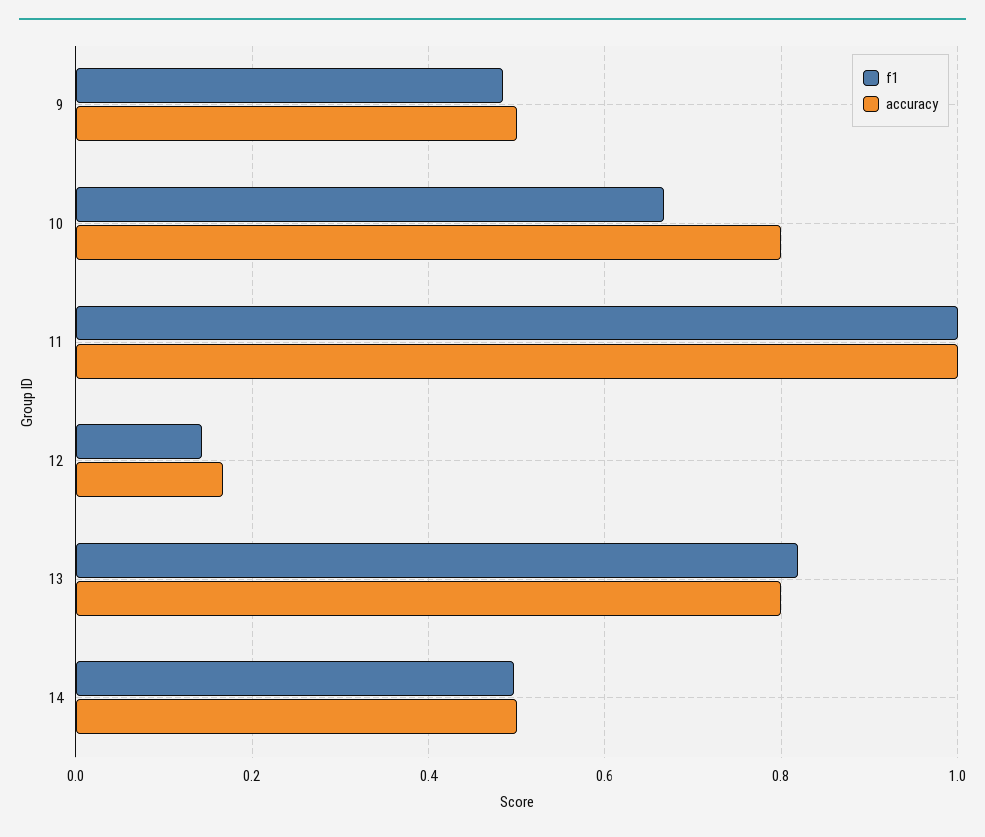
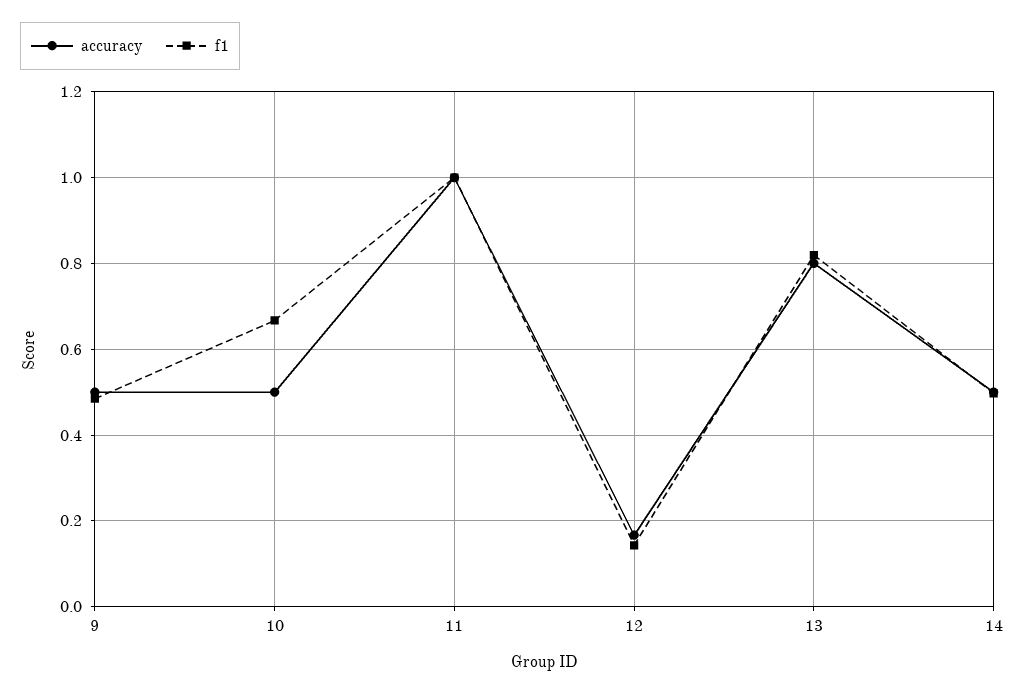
accuracy, 10: 0.8 -> 0.5

